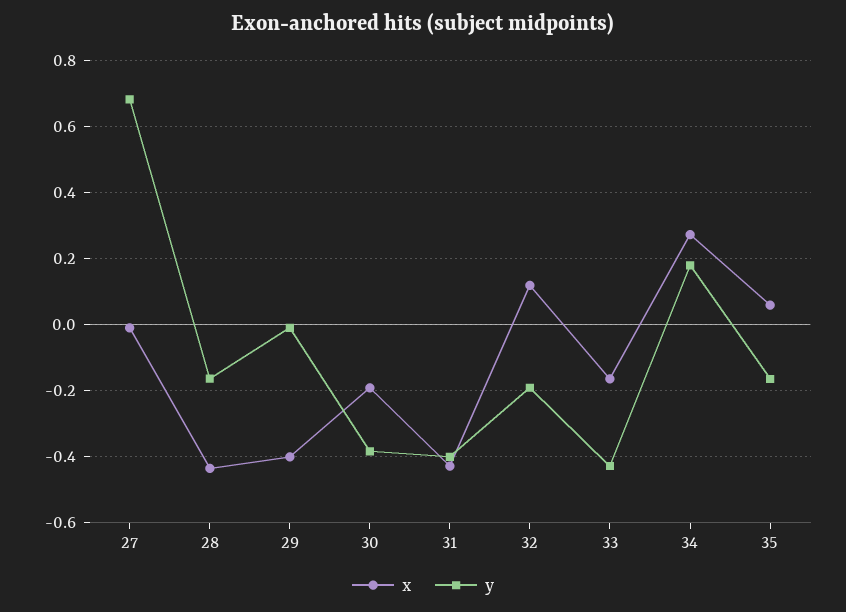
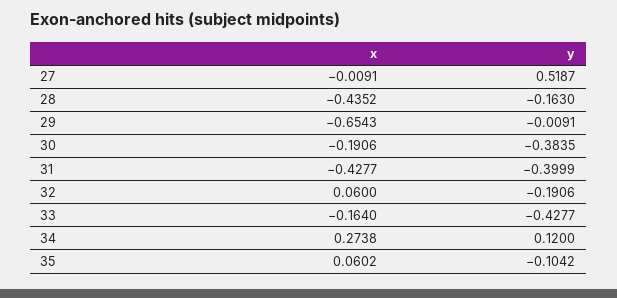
y, 27: 0.68 -> 0.5187
x, 29: -0.4 -> -0.6543
x, 32: 0.12 -> 0.06
y, 34: 0.18 -> 0.12
y, 35: -0.16 -> -0.1042

